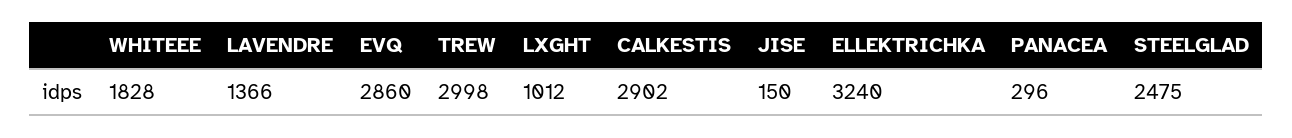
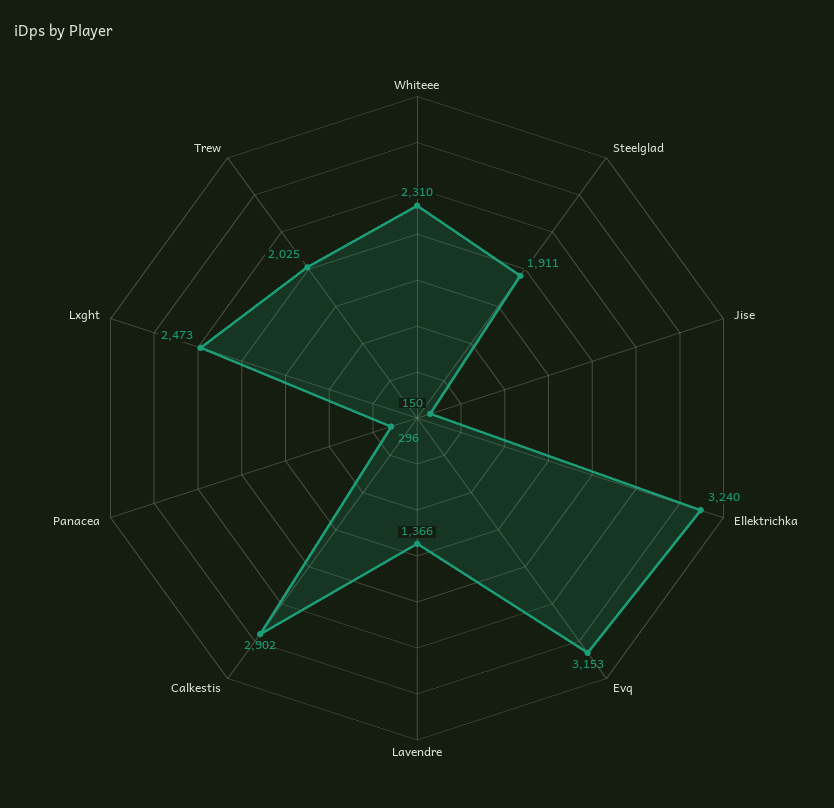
WHITEEE: 1828 -> 2310
EVQ: 2860 -> 3153
TREW: 2998 -> 2025
LXGHT: 1012 -> 2473
STEELGLAD: 2475 -> 1911

